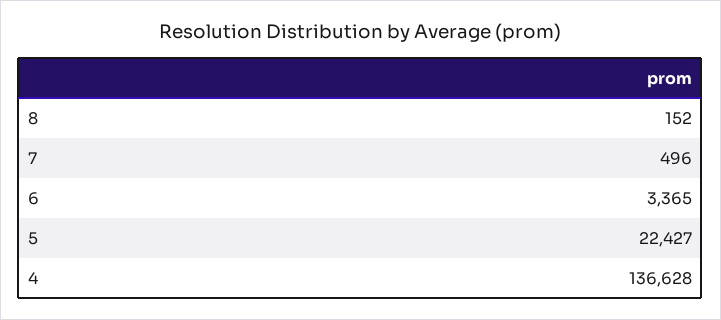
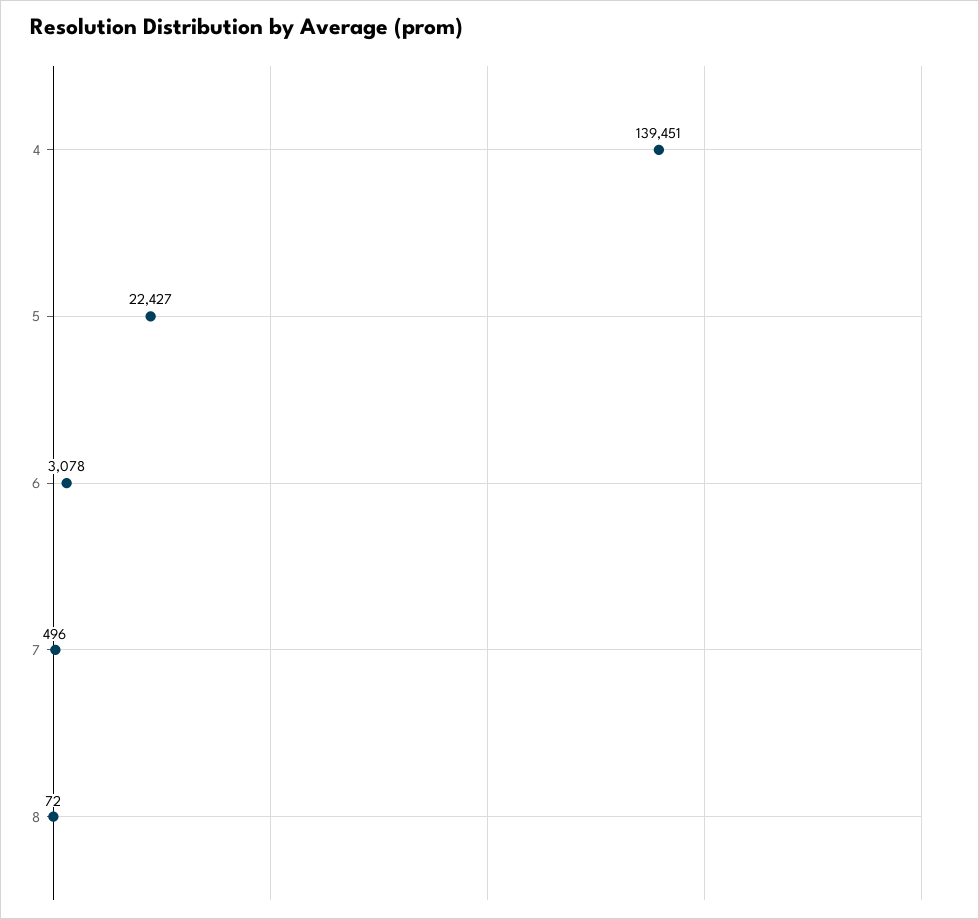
8: 152 -> 72
6: 3365 -> 3078
4: 136628 -> 139451

